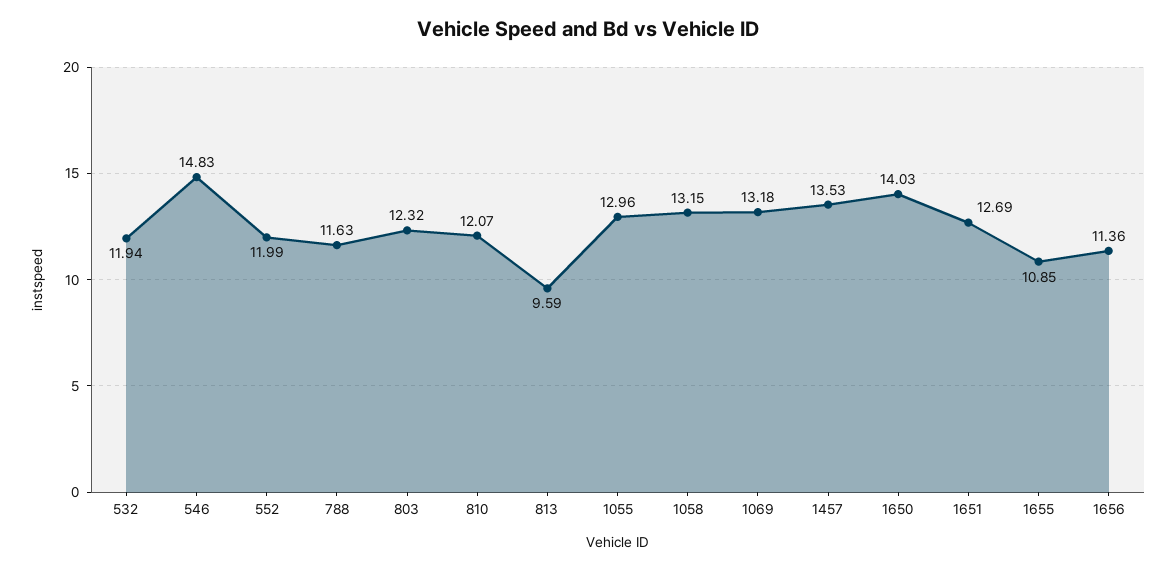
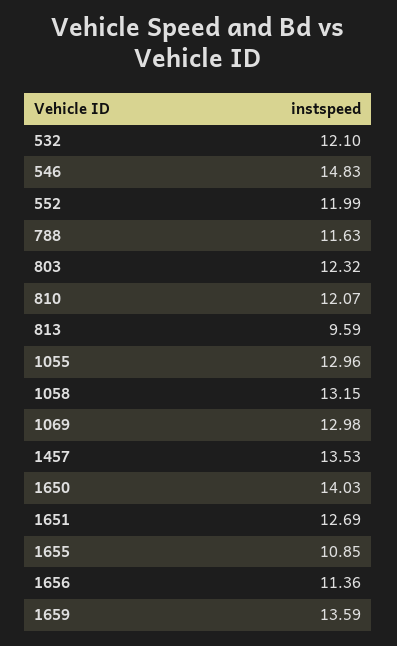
532: 11.94 -> 12.1
1069: 13.18 -> 12.98
1659: none -> 13.59

